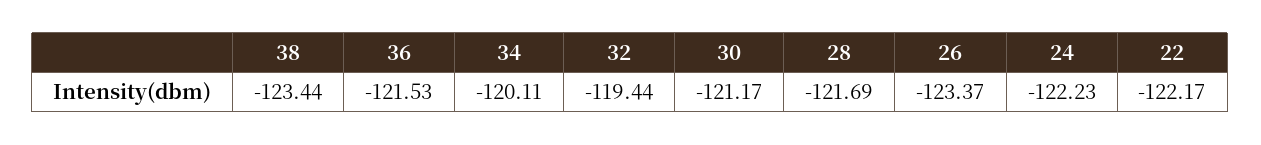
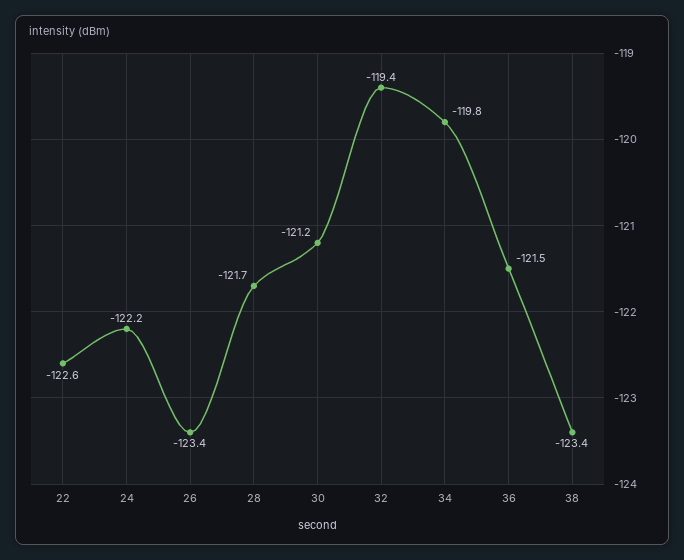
34: -120.11 -> -119.8
22: -122.17 -> -122.6

